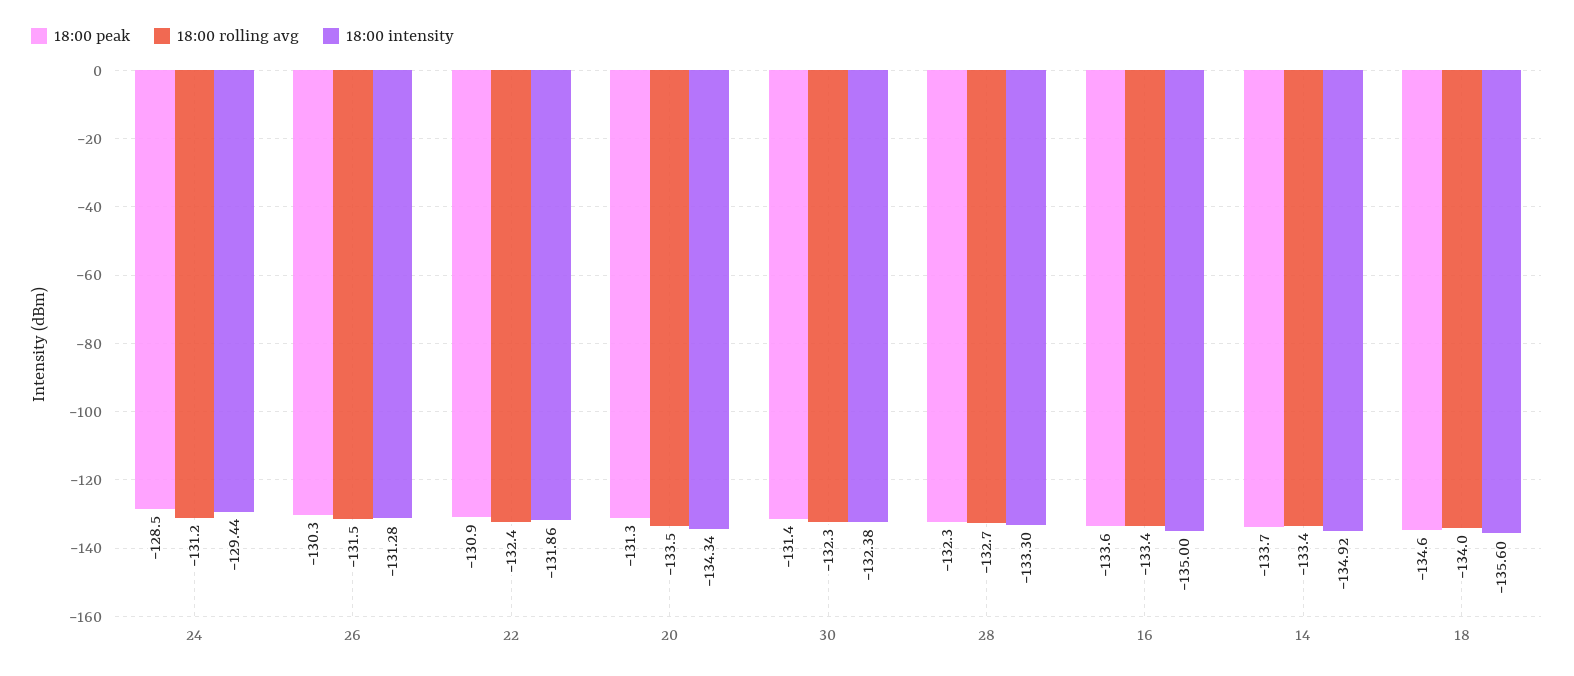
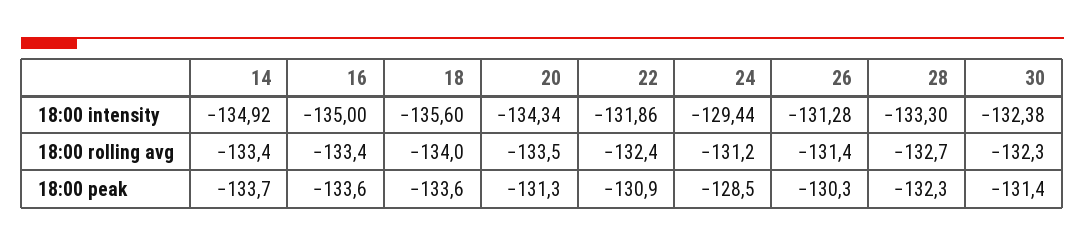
18:00 rolling avg, 26: -131.5 -> -131.4
18:00 peak, 18: -134.6 -> -133.6

